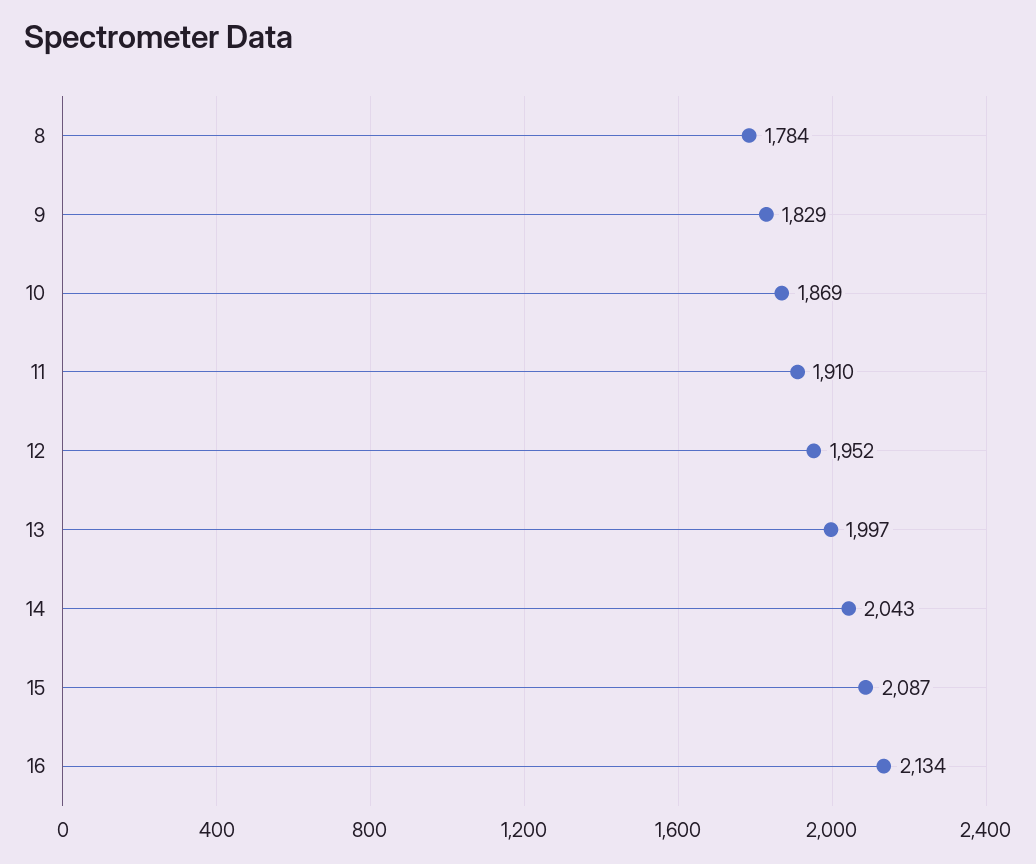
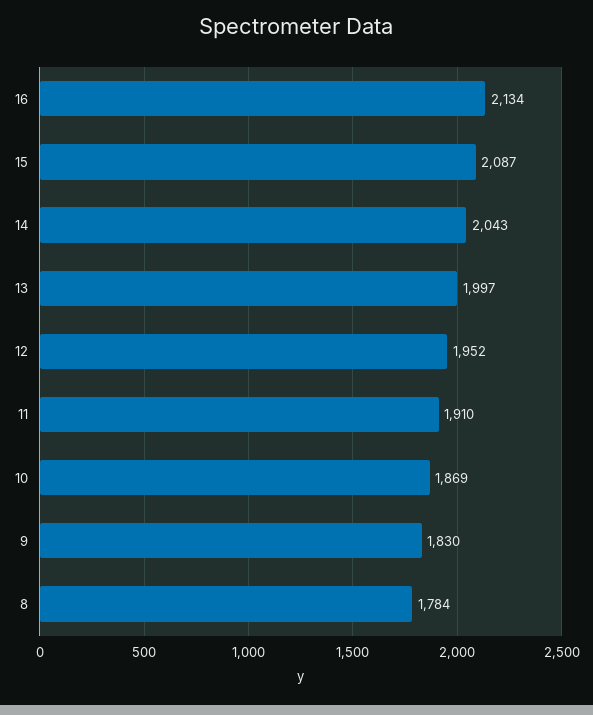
9: 1829 -> 1830

